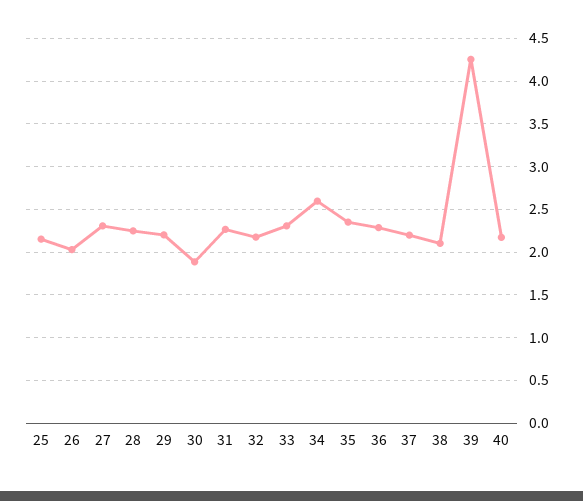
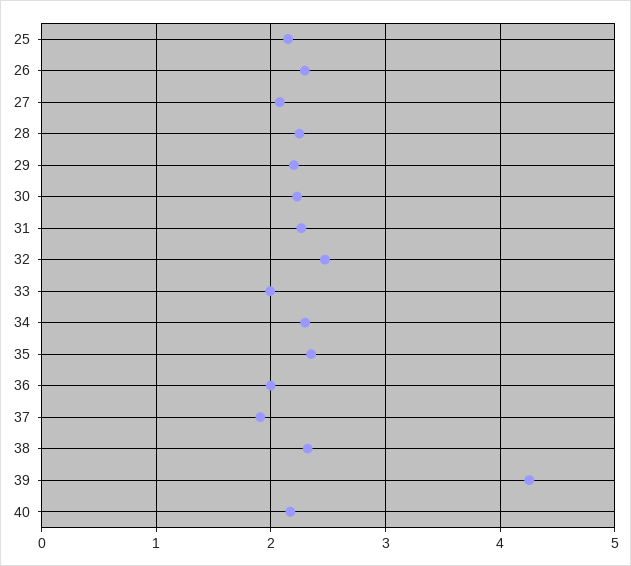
26: 2 -> 2.3
27: 2.3 -> 2.1
30: 1.9 -> 2.2
32: 2.2 -> 2.5
33: 2.3 -> 2
34: 2.6 -> 2.3
36: 2.3 -> 2
37: 2.2 -> 1.9
38: 2.1 -> 2.3

